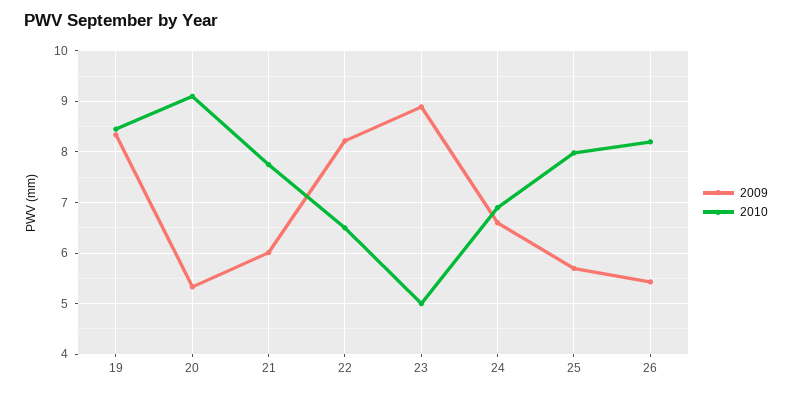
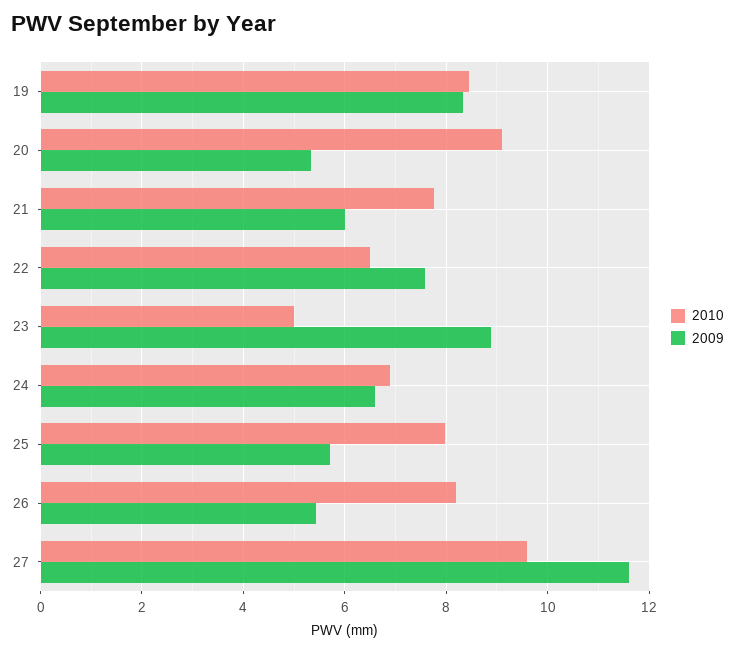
2009, 22: 8.2 -> 7.6
2010, 27: none -> 9.6
2009, 27: none -> 11.6

